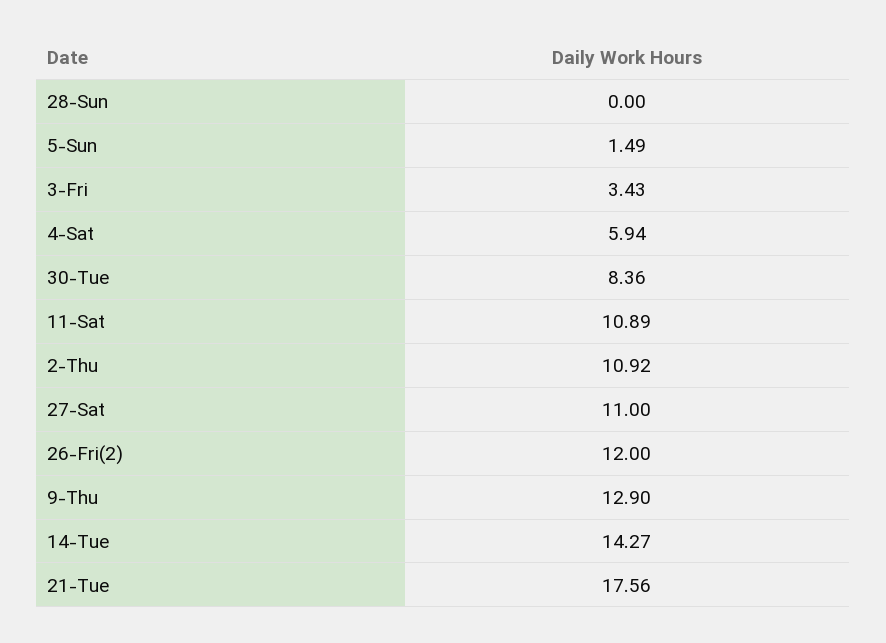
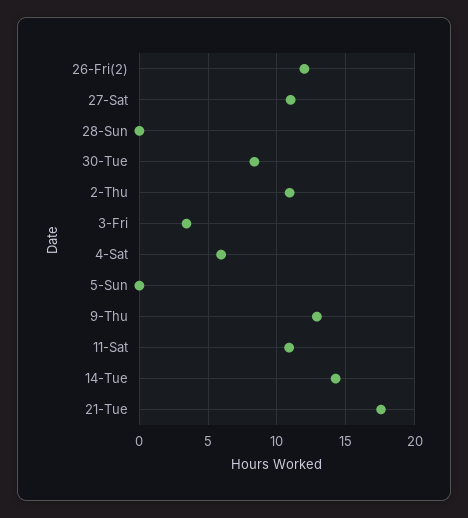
5-Sun: 1.49 -> 0

